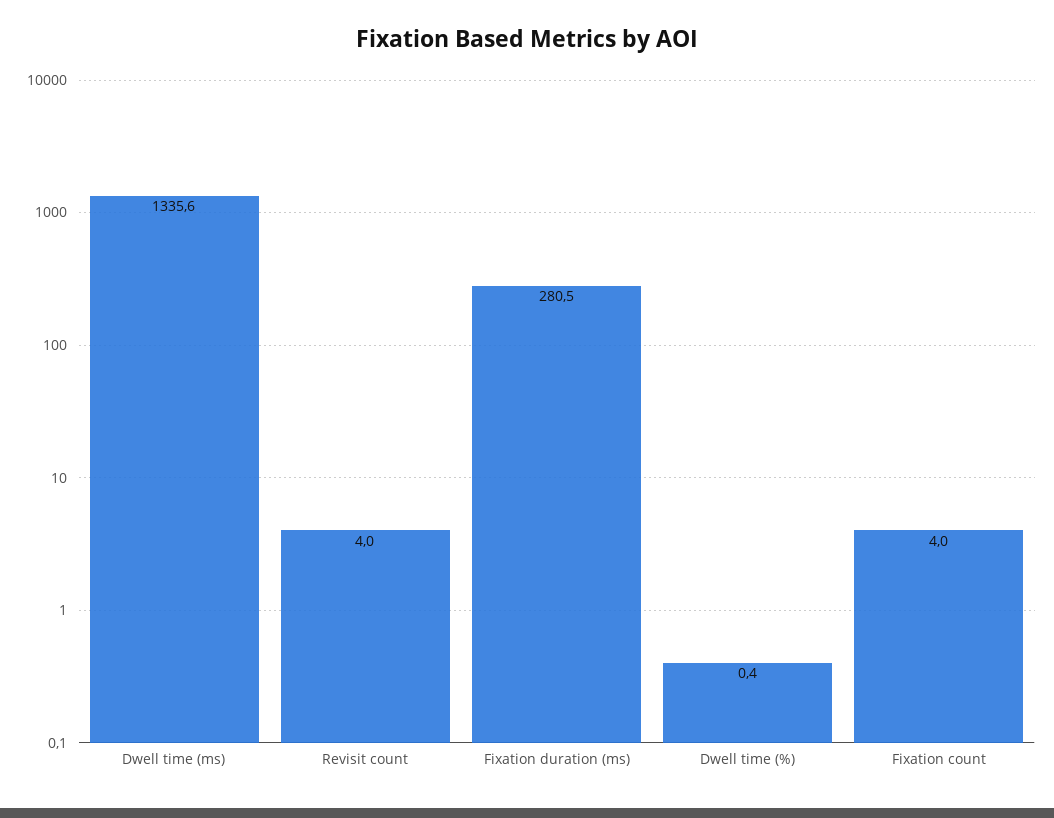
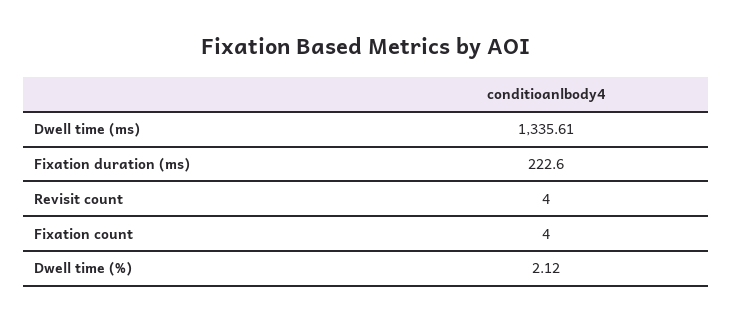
Fixation duration (ms): 280.5 -> 222.6
Dwell time (%): 0.4 -> 2.12

